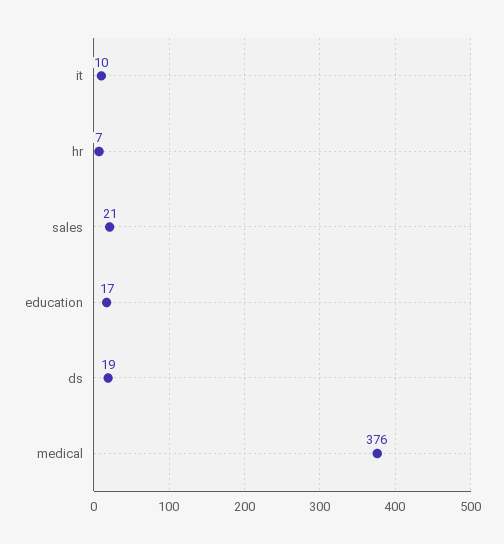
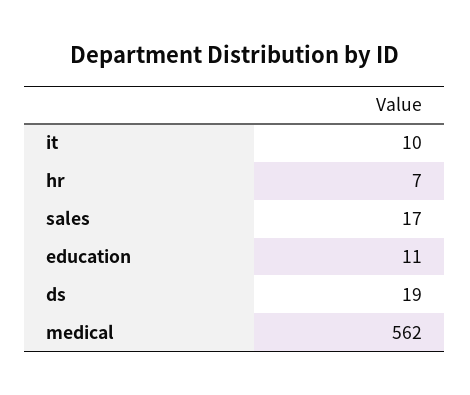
sales: 21 -> 17
education: 17 -> 11
medical: 376 -> 562

